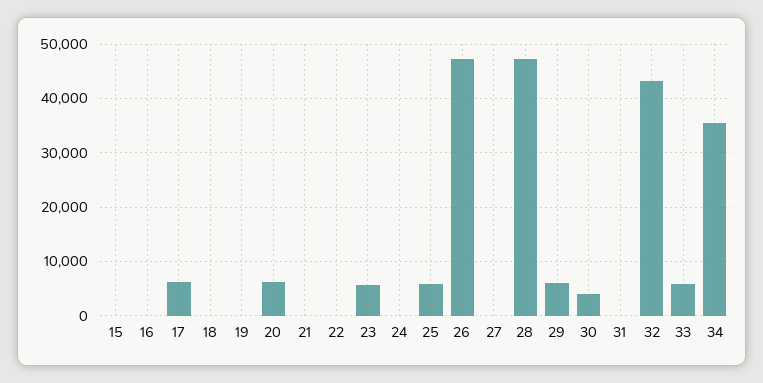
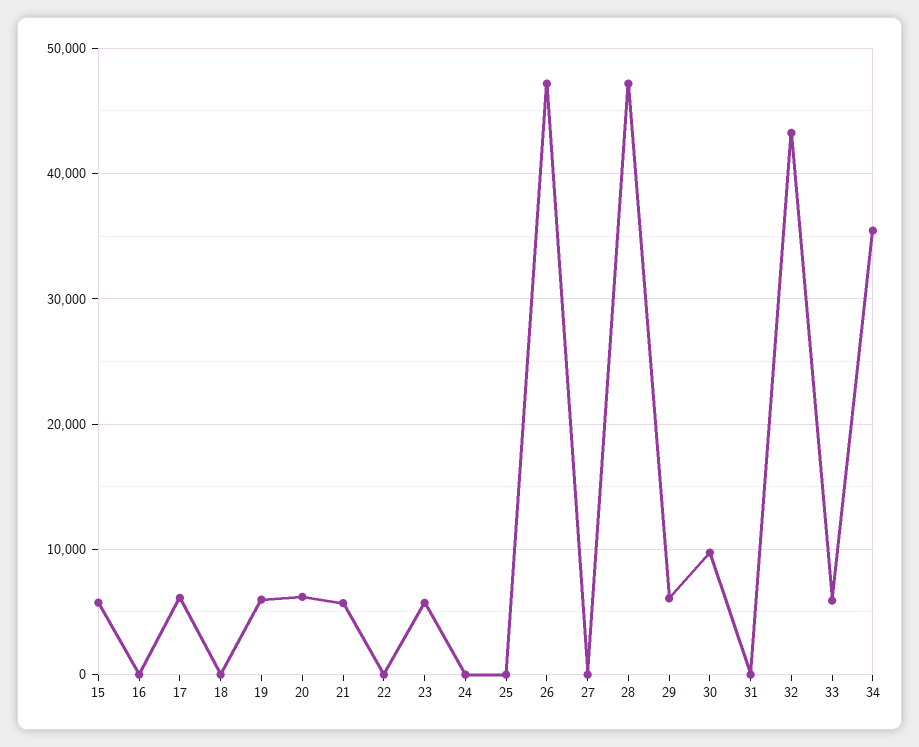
15: 0 -> 6000
19: 0 -> 6000
21: 0 -> 6000
25: 6000 -> 0
30: 4000 -> 10000

